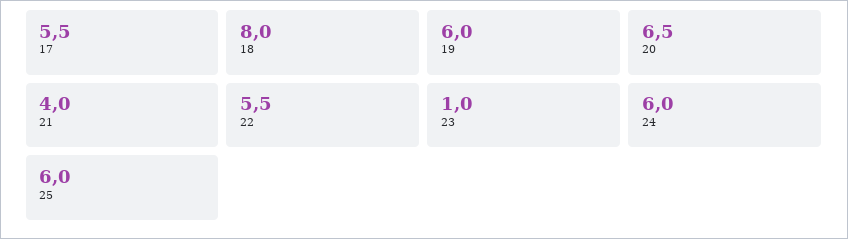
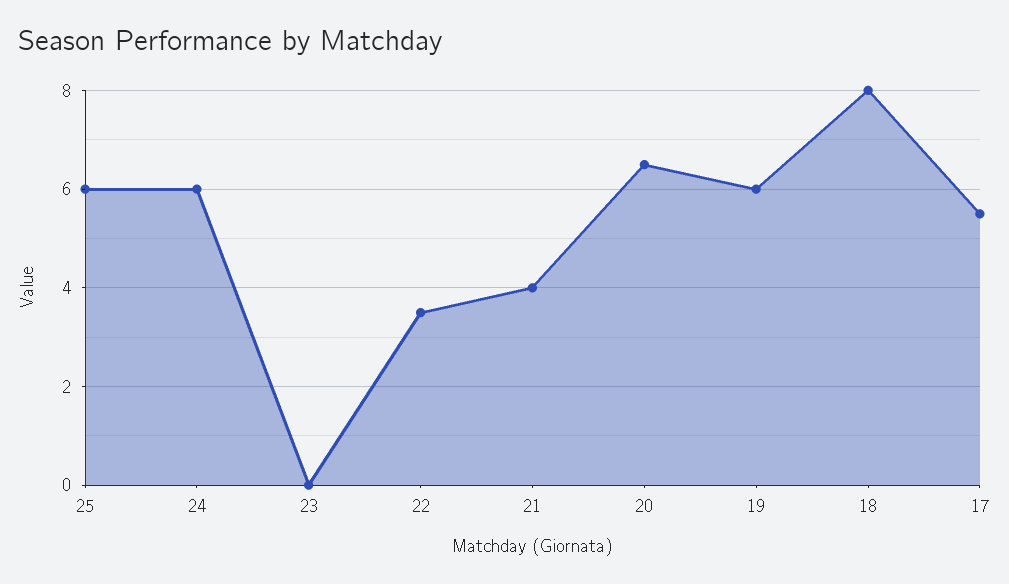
22: 5.5 -> 3.5
23: 1 -> 0

